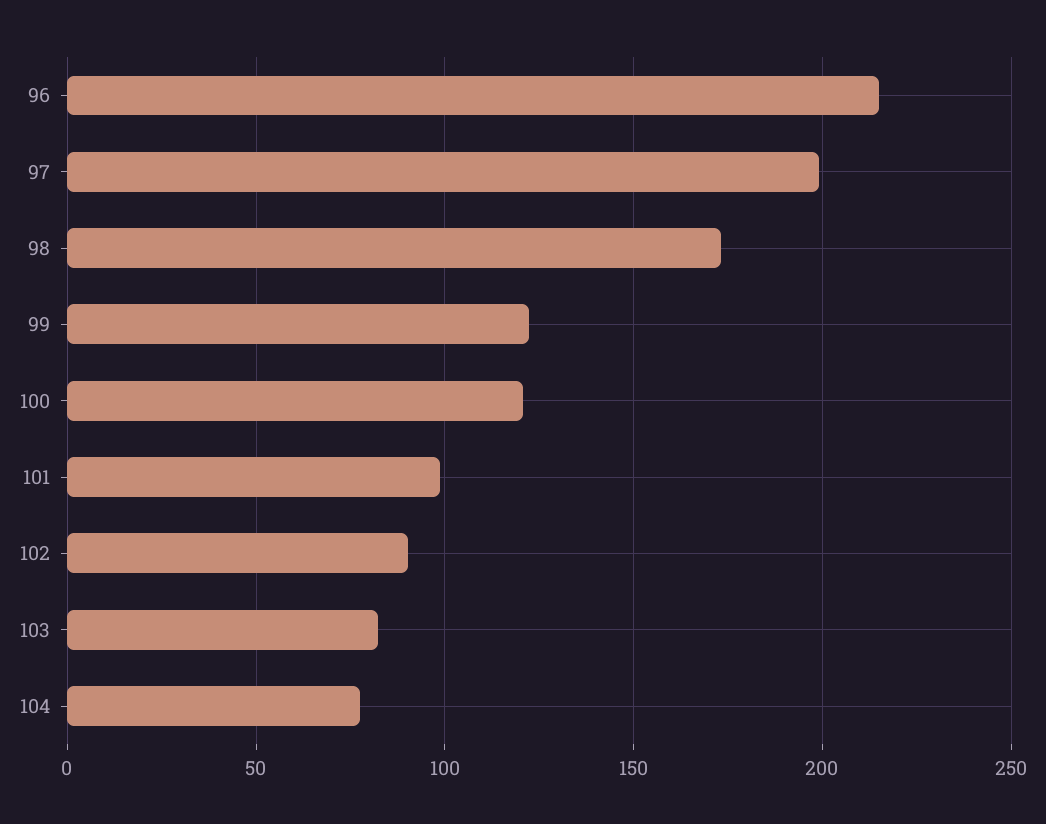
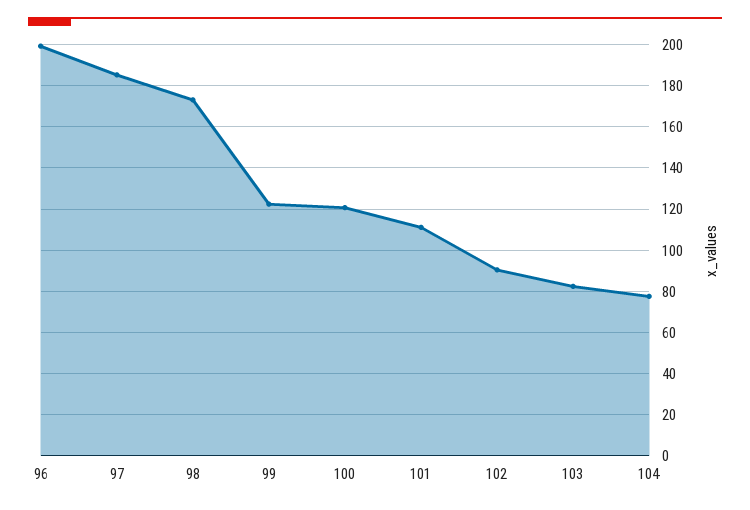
96: 215 -> 200
97: 200 -> 185
101: 100 -> 110

